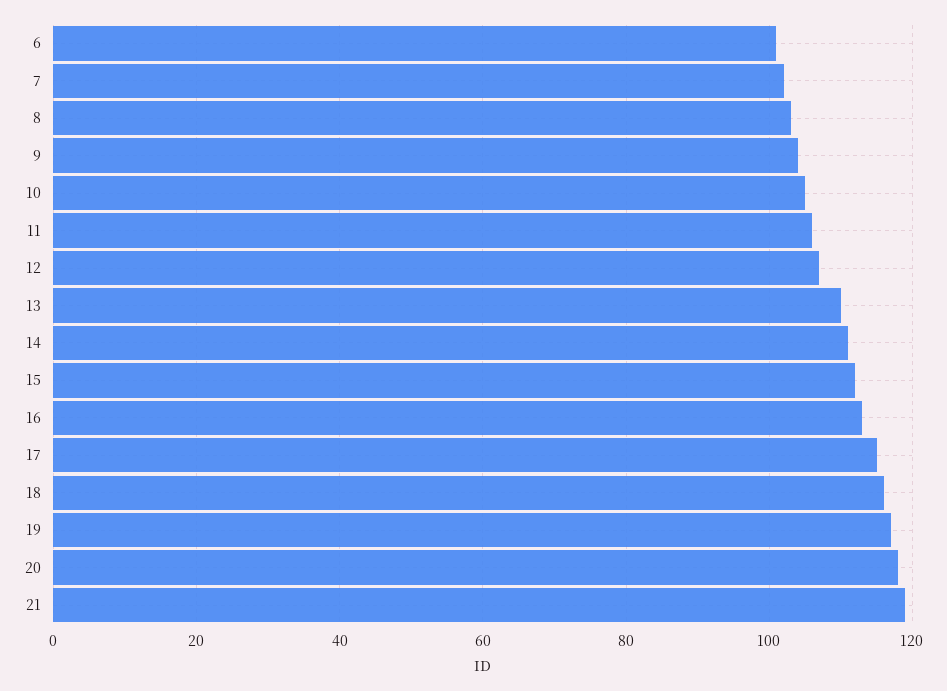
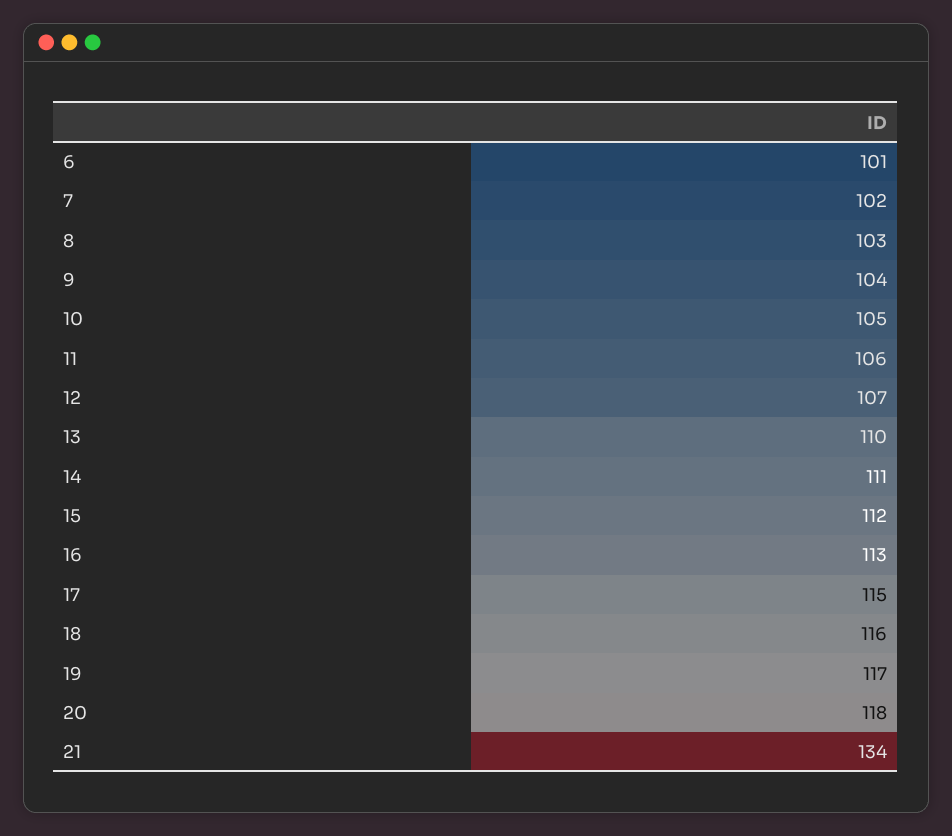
21: 120 -> 134

